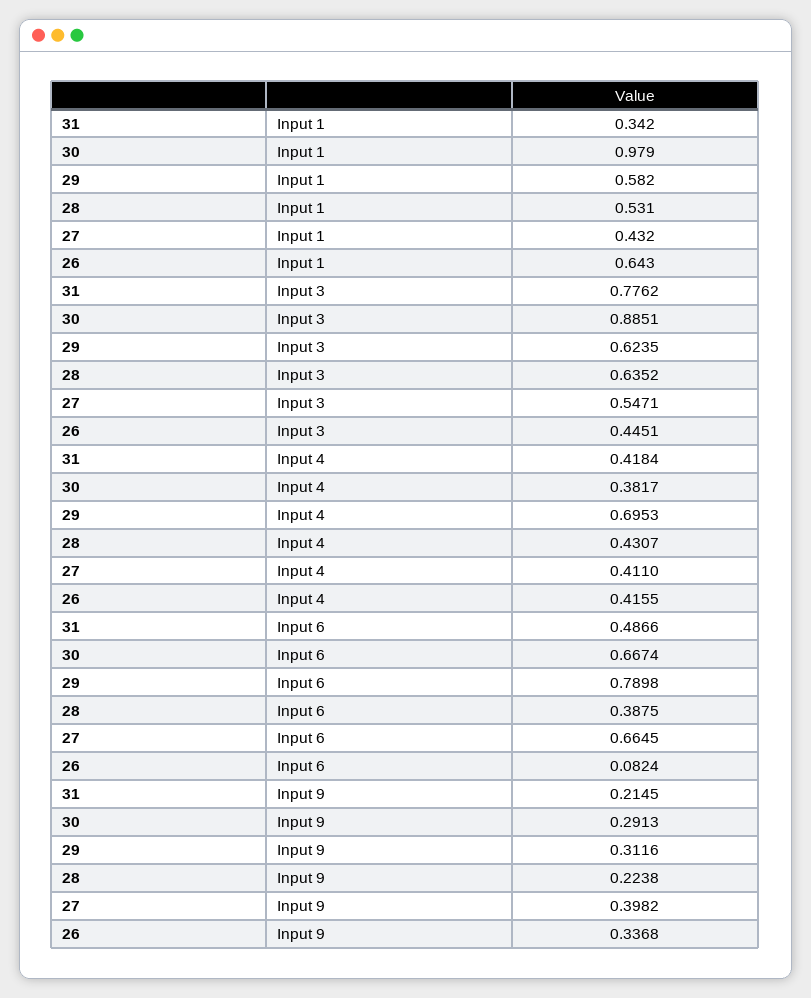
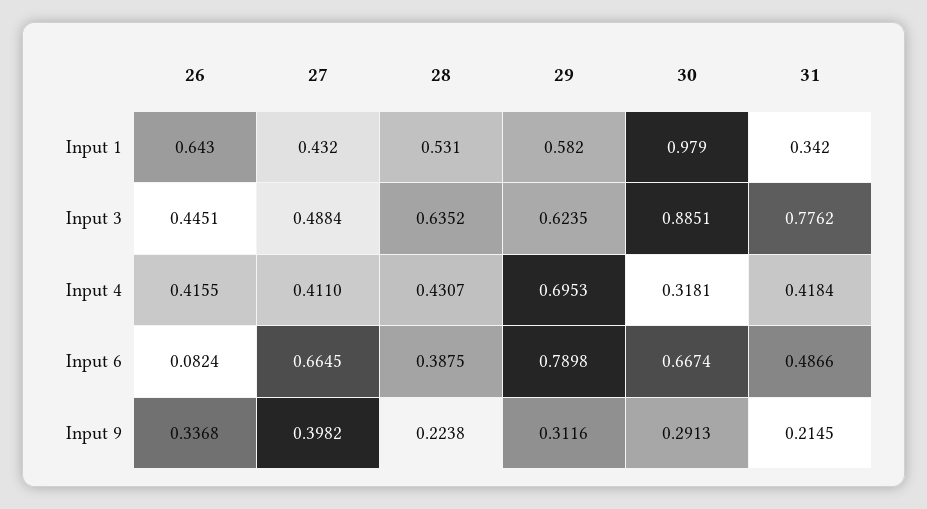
27, Input 3: 0.5471 -> 0.4884
30, Input 4: 0.3817 -> 0.3181

